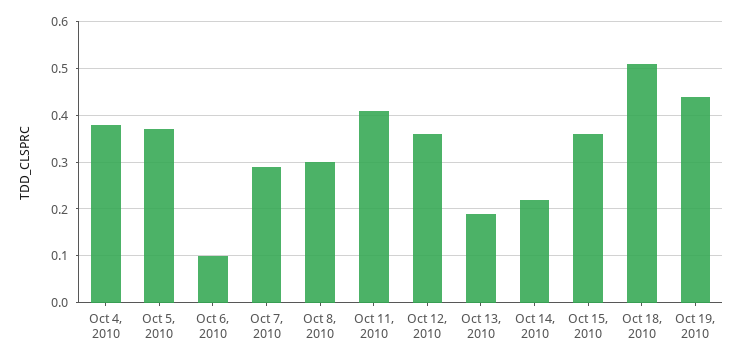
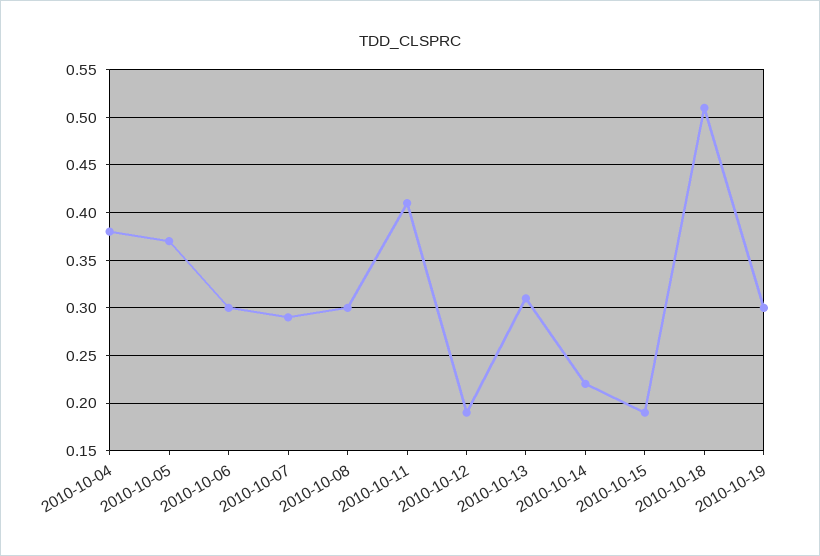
Oct 6, 2010: 0.1 -> 0.3
Oct 12, 2010: 0.35 -> 0.19
Oct 13, 2010: 0.2 -> 0.31
Oct 15, 2010: 0.35 -> 0.19
Oct 19, 2010: 0.45 -> 0.3

